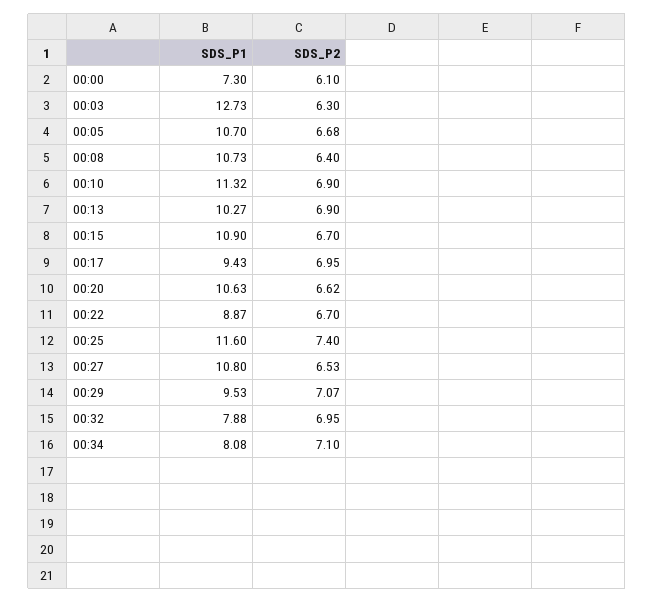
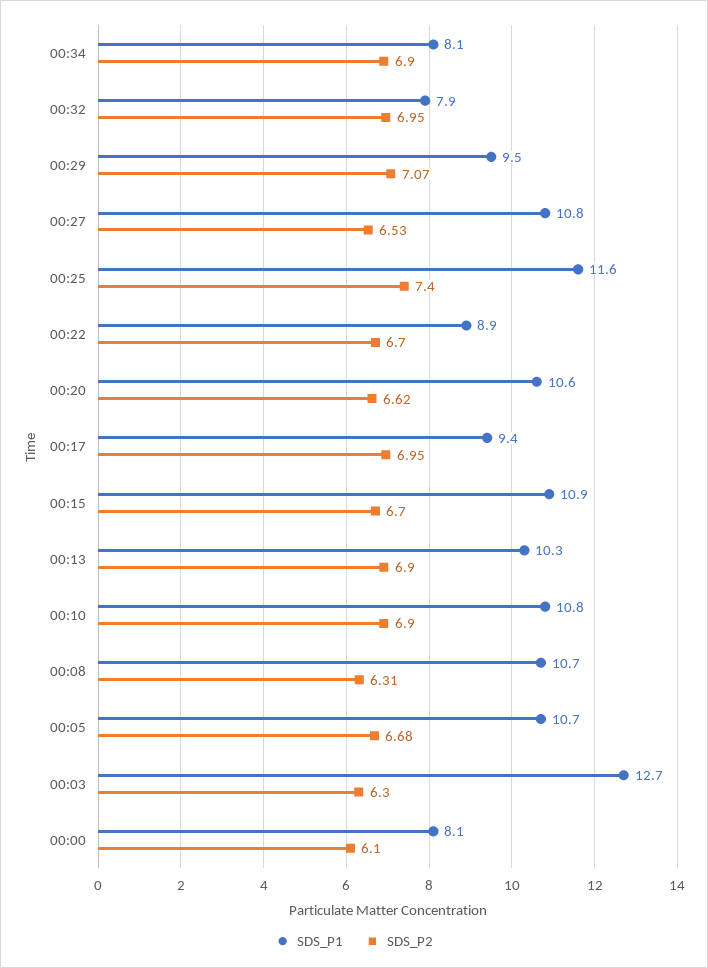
SDS_P1, 00:00: 7.3 -> 8.1
SDS_P2, 00:08: 6.4 -> 6.31
SDS_P1, 00:10: 11.32 -> 10.8
SDS_P2, 00:34: 7.1 -> 6.9

